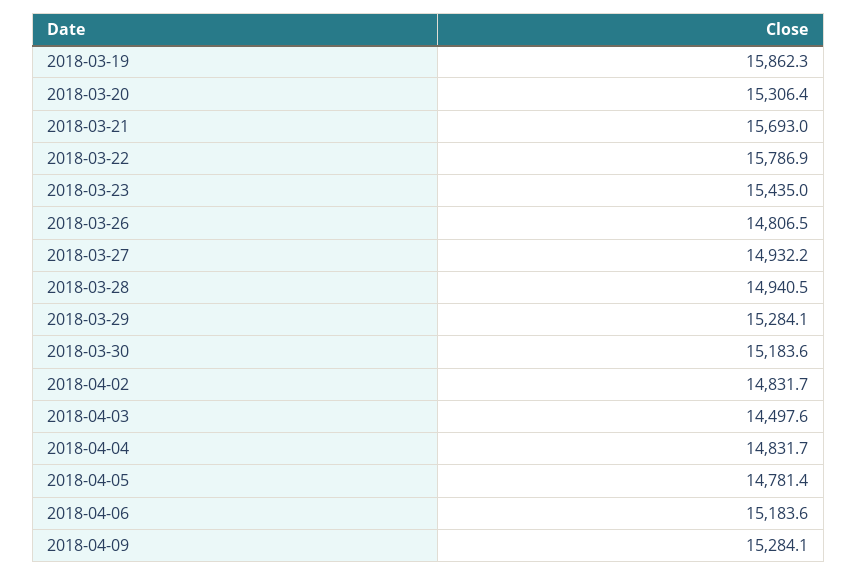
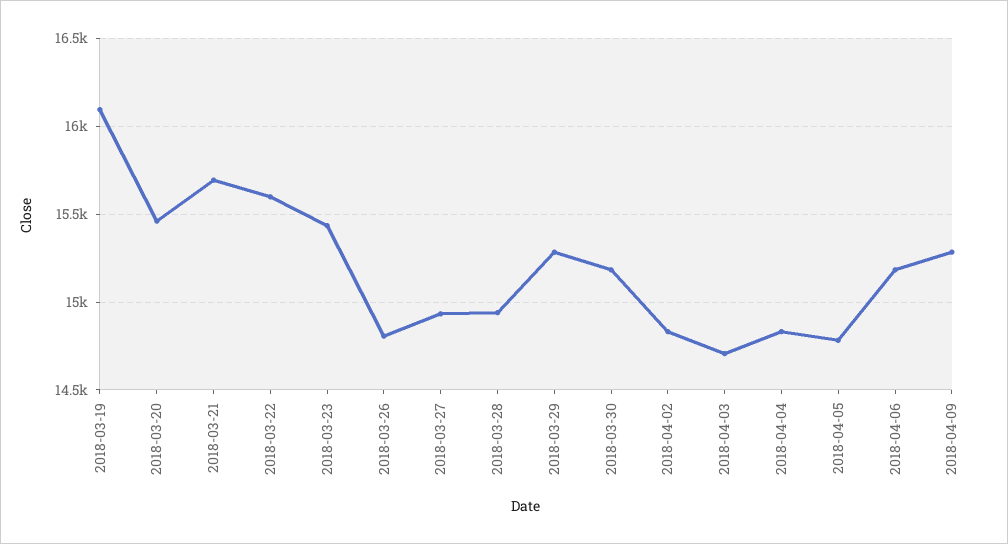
2018-03-19: 15862.3 -> 16100
2018-03-20: 15306.4 -> 15450
2018-03-22: 15786.9 -> 15600
2018-04-03: 14497.6 -> 14700

